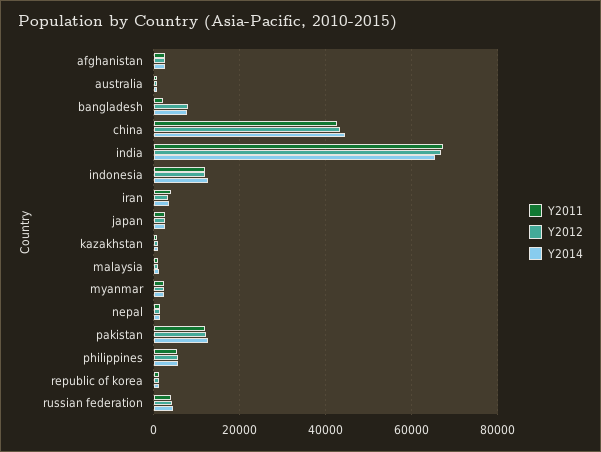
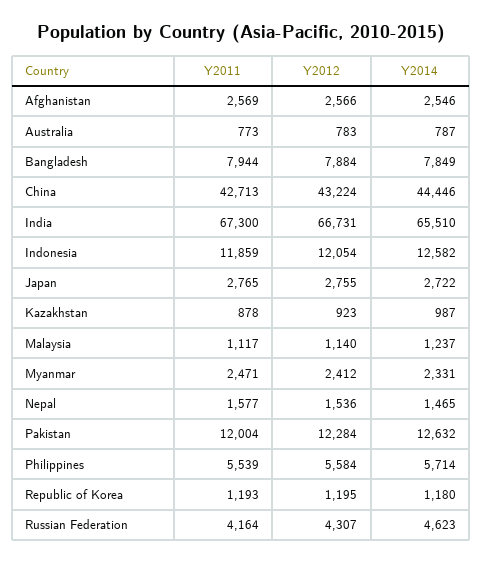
Y2011, bangladesh: 2000 -> 7944
Y2011, iran: 4000 -> none
Y2012, iran: 4000 -> none
Y2014, iran: 4000 -> none

